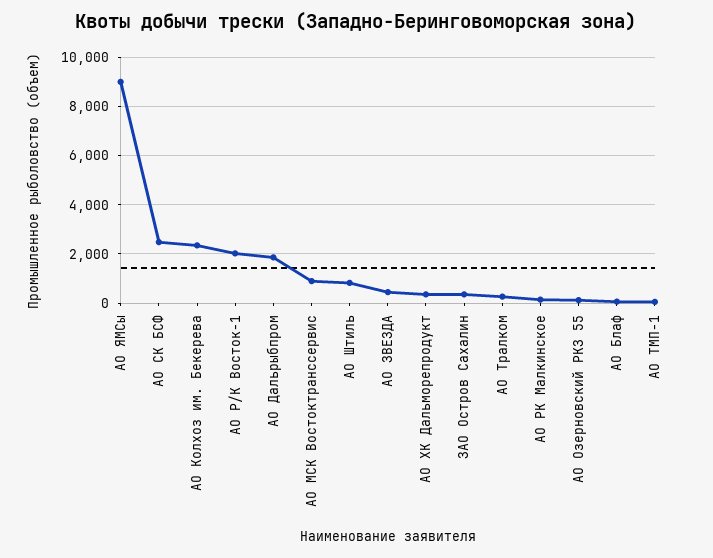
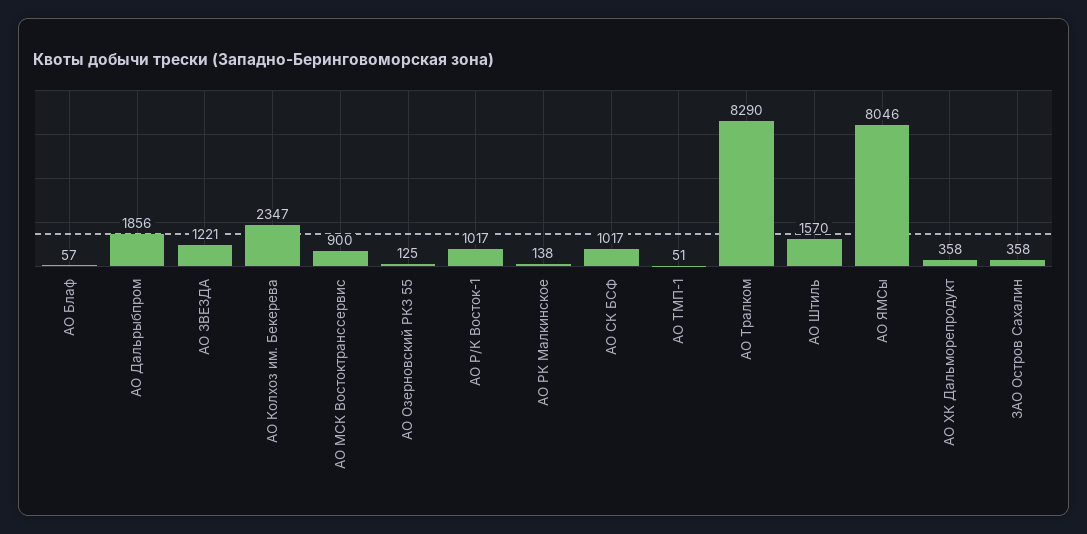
АО ЯМСы: 9000 -> 8046
АО СК БСФ: 2500 -> 1017
АО Р/К Восток-1: 2000 -> 1017
АО Штиль: 750 -> 1570
АО ЗВЕЗДА: 500 -> 1221
АО Тралком: 250 -> 8290

